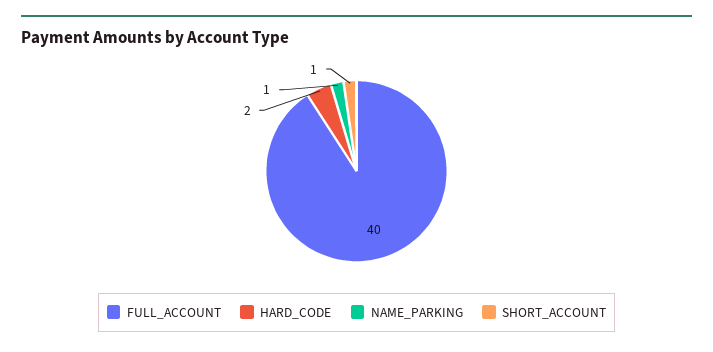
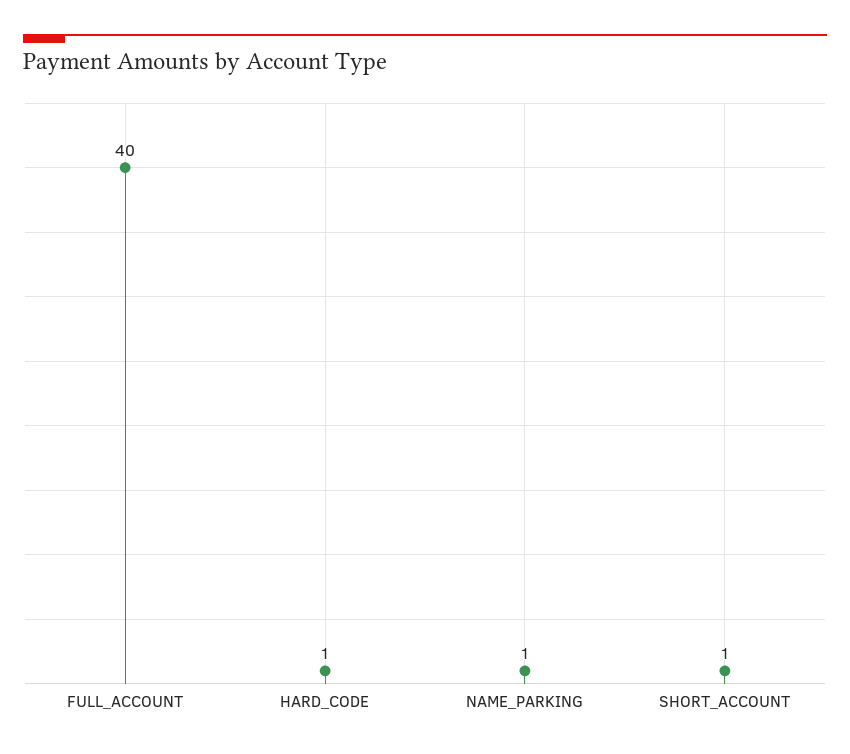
HARD_CODE: 2 -> 1

